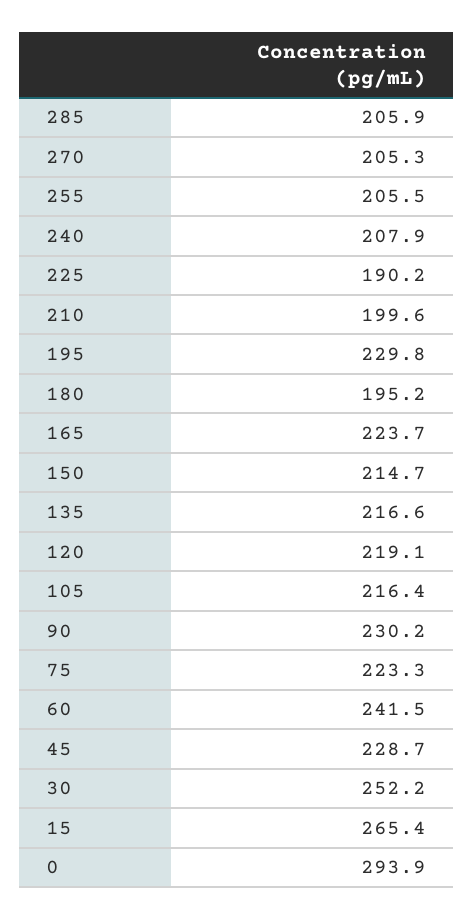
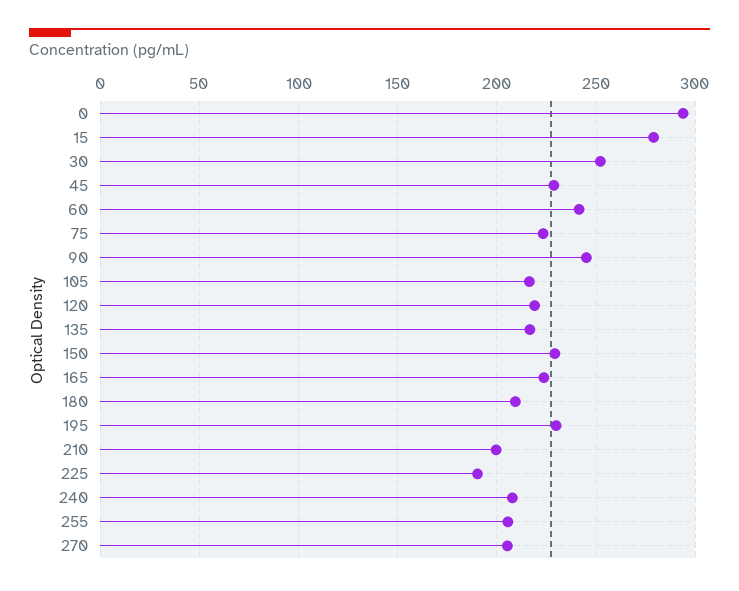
285: 205.9 -> none
180: 195.2 -> 210
150: 214.7 -> 230
90: 230.2 -> 245
15: 265.4 -> 280

